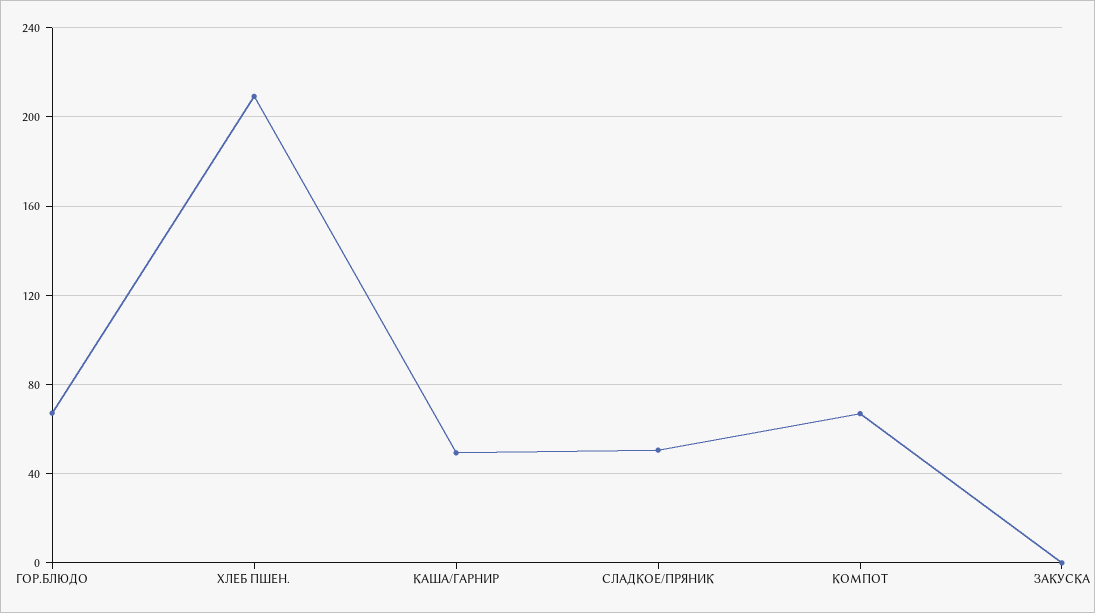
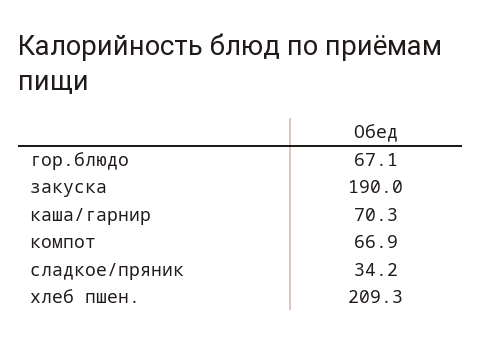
КАША/ГАРНИР: 50 -> 70.3
СЛАДКОЕ/ПРЯНИК: 50 -> 34.2
ЗАКУСКА: 0 -> 190

